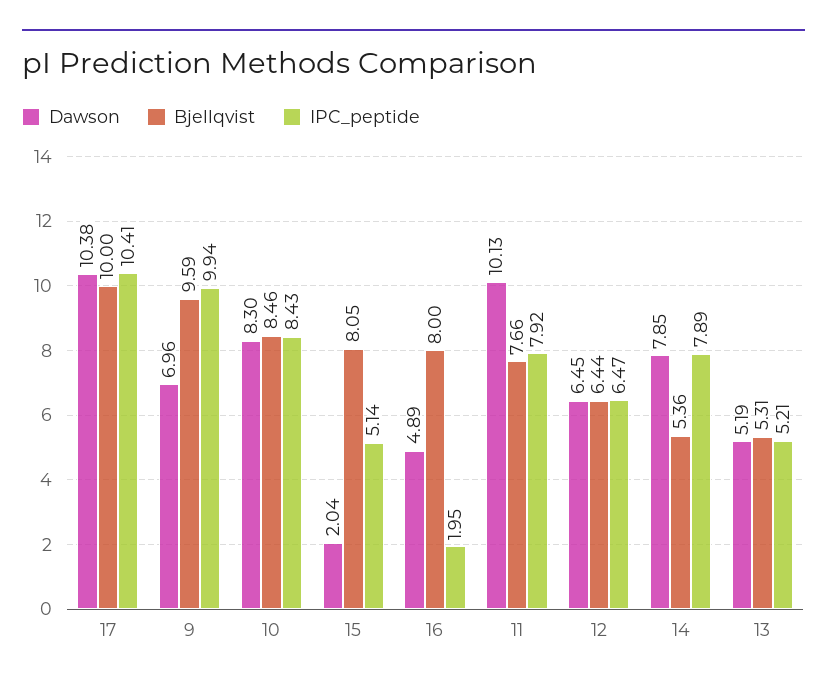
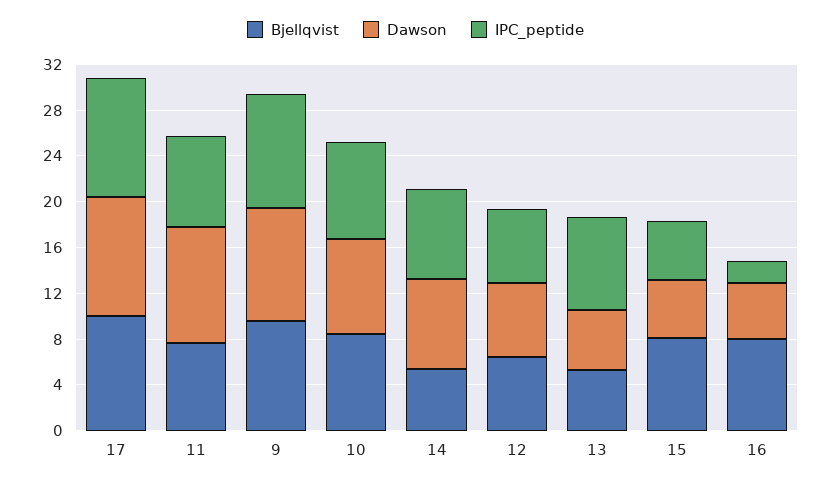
Dawson, 9: 6.96 -> 10
Dawson, 15: 2.04 -> 5
IPC_peptide, 13: 5.21 -> 8

